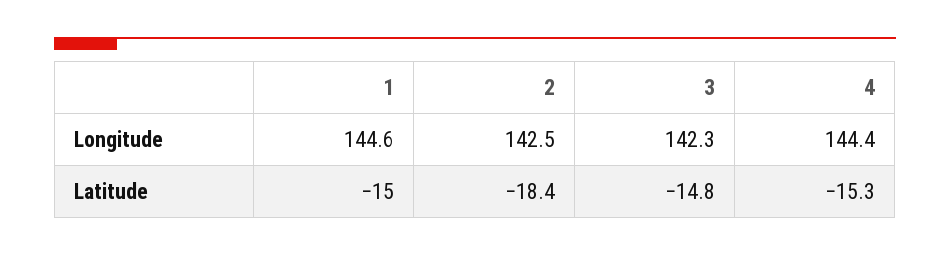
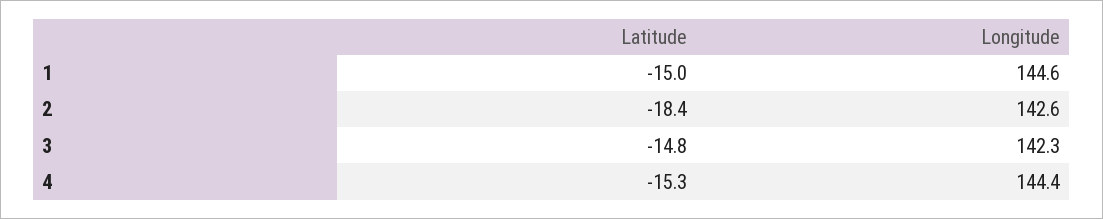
2, Longitude: 142.5 -> 142.6

